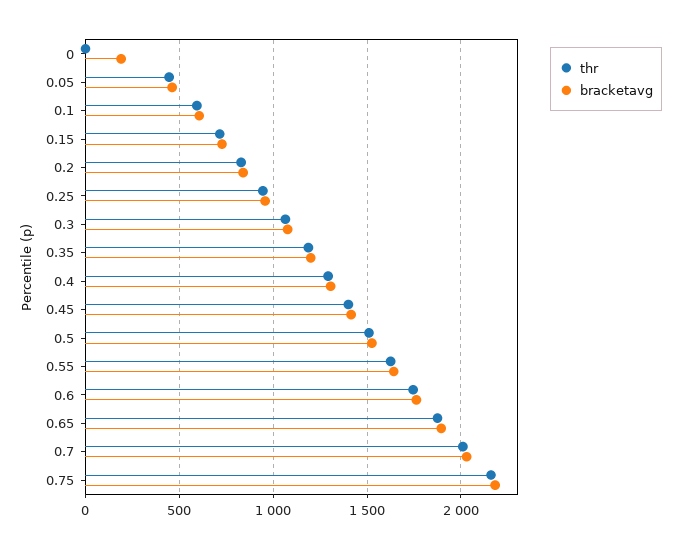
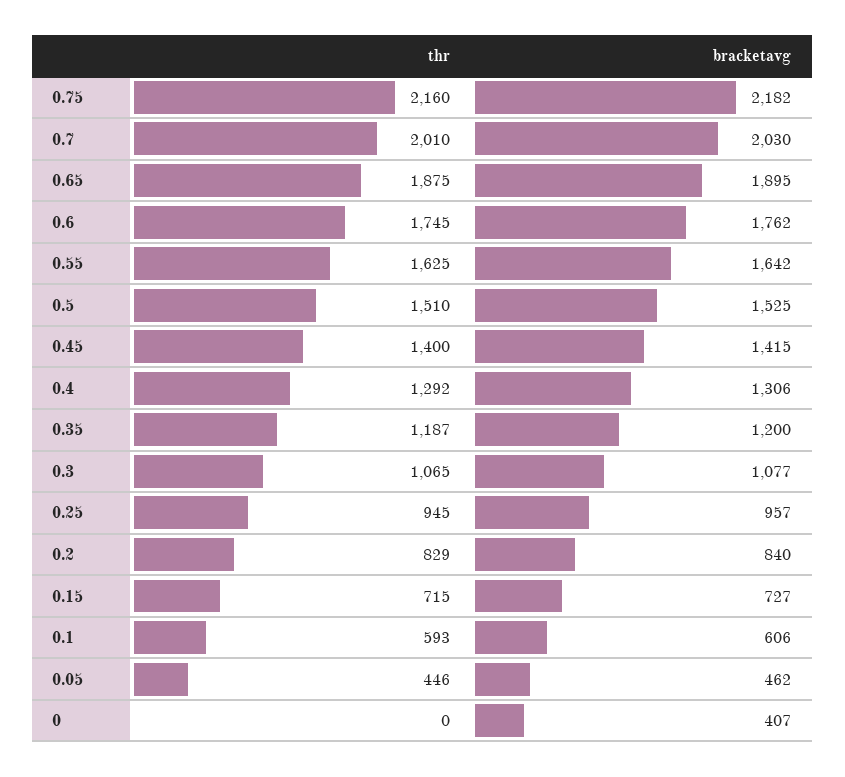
bracketavg, 0: 200 -> 407

